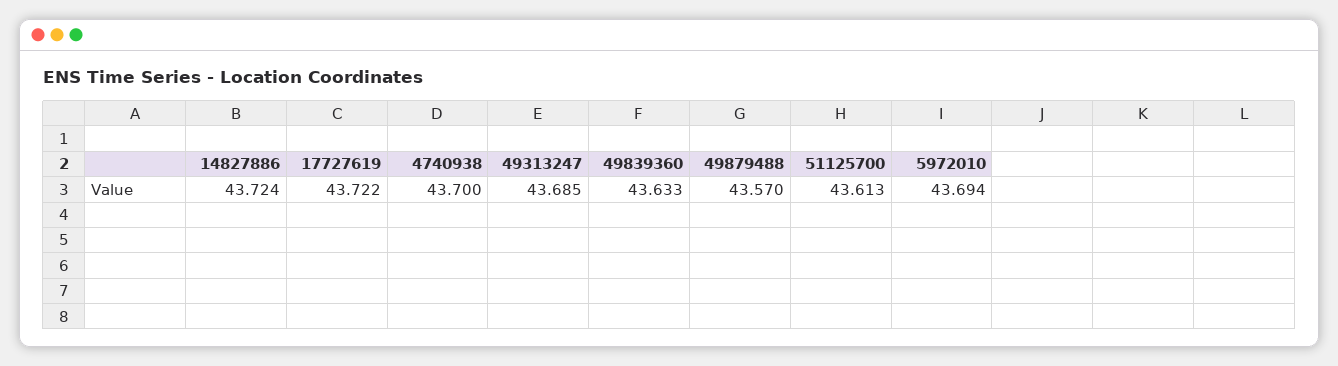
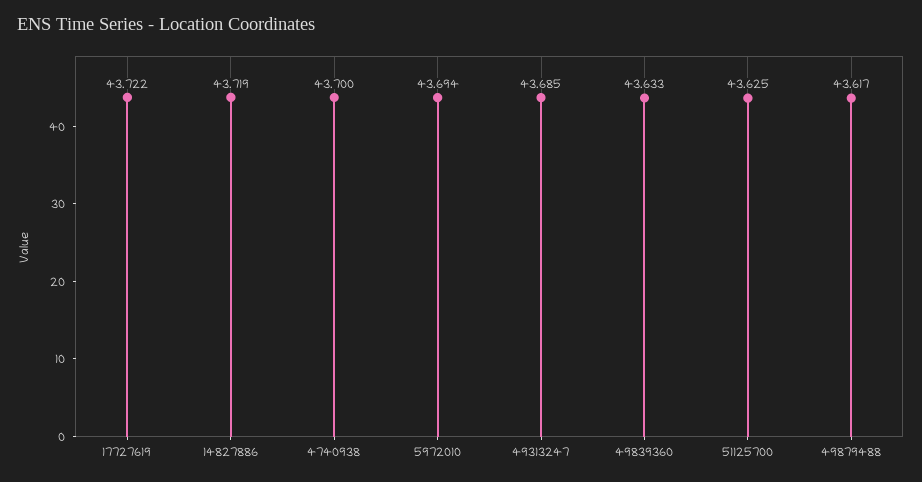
14827886: 43.724 -> 43.719
49879488: 43.57 -> 43.617
51125700: 43.613 -> 43.625

